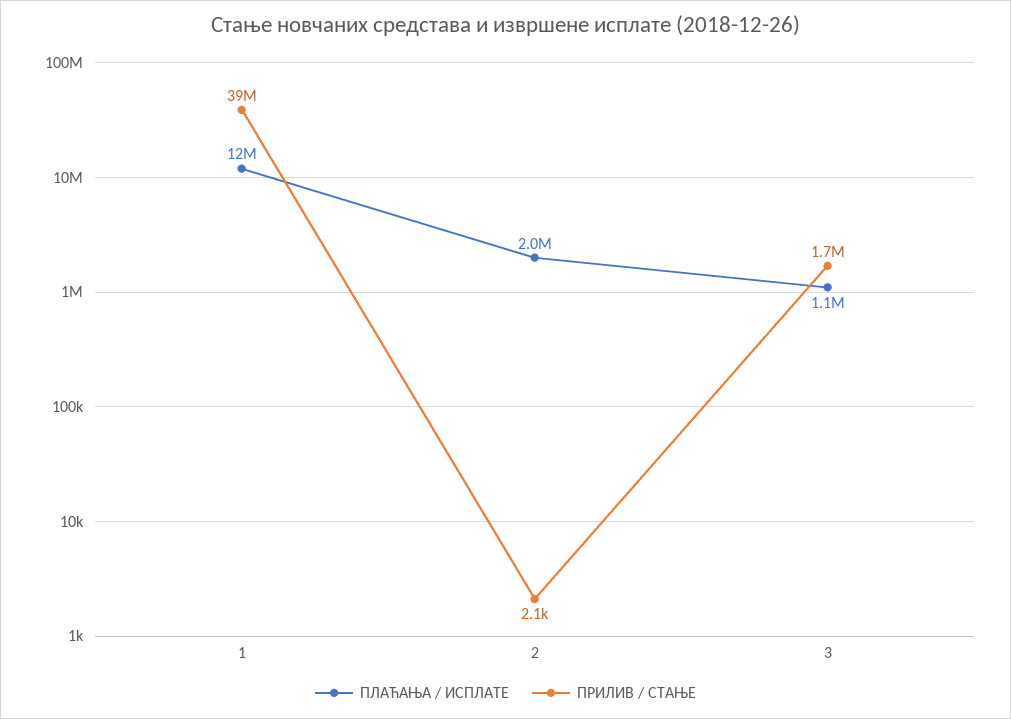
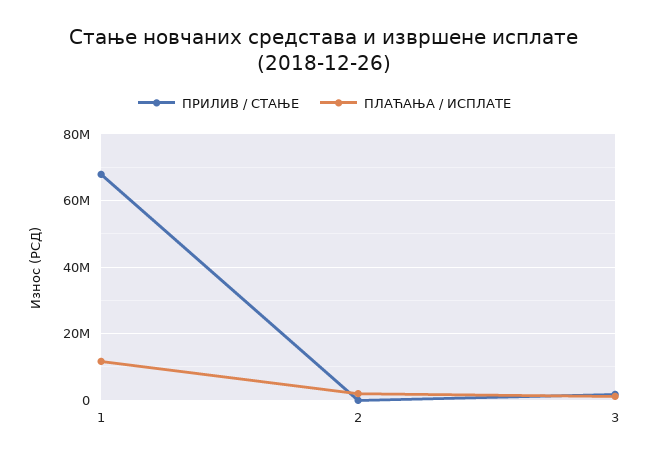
ПРИЛИВ / СТАЊЕ, 1: 39000000 -> 68000000

